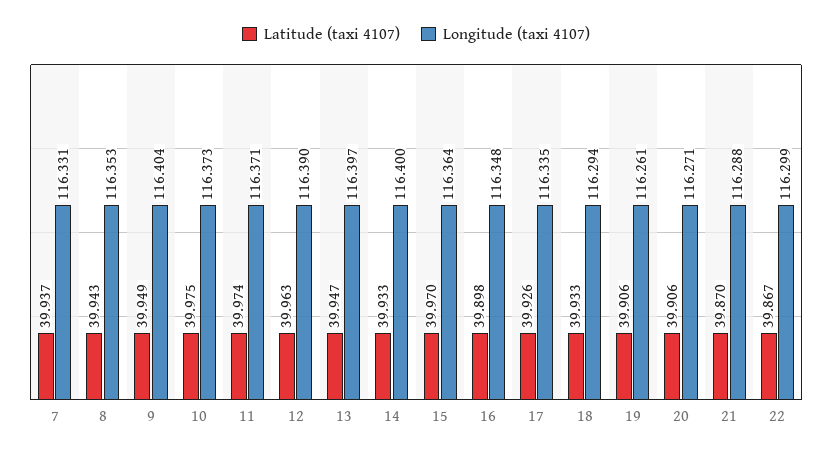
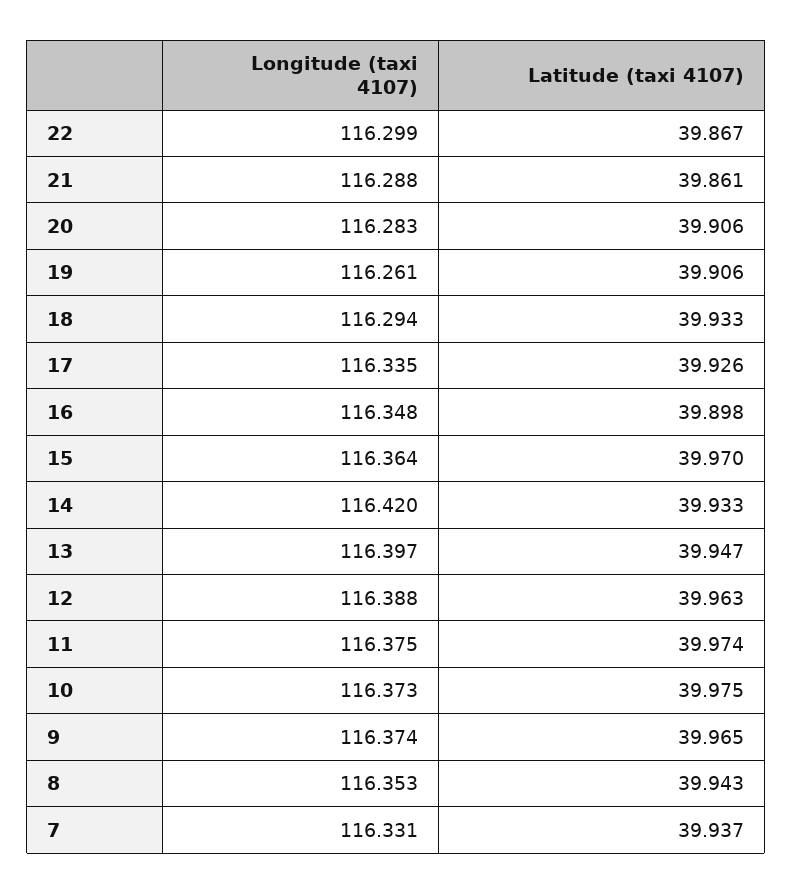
Latitude (taxi 4107), 9: 39.949 -> 39.965
Longitude (taxi 4107), 9: 116.404 -> 116.374
Longitude (taxi 4107), 11: 116.371 -> 116.375
Longitude (taxi 4107), 12: 116.39 -> 116.388
Longitude (taxi 4107), 14: 116.4 -> 116.42
Longitude (taxi 4107), 20: 116.271 -> 116.283
Latitude (taxi 4107), 21: 39.87 -> 39.861

